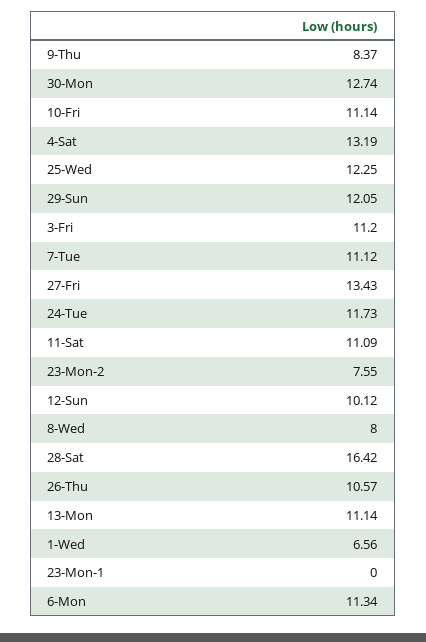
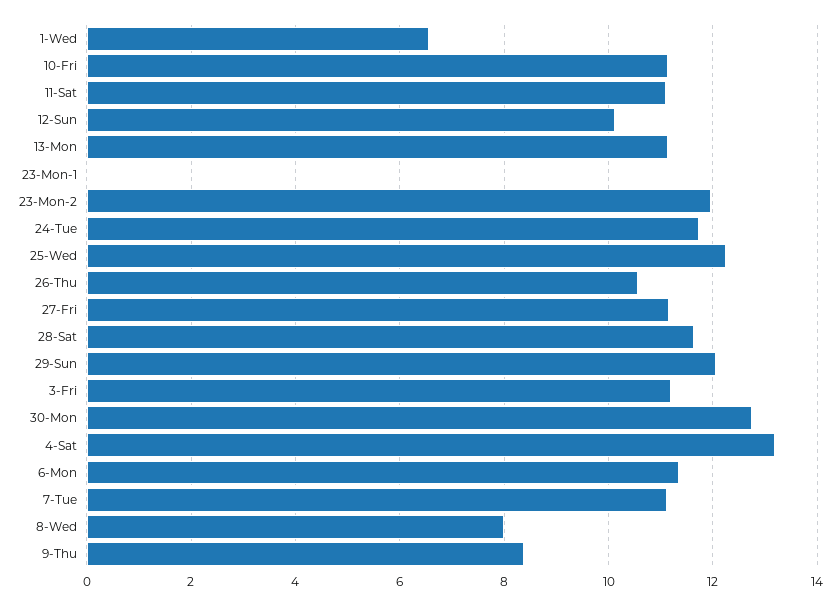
27-Fri: 13.43 -> 11.2
23-Mon-2: 7.55 -> 12
28-Sat: 16.42 -> 11.6

